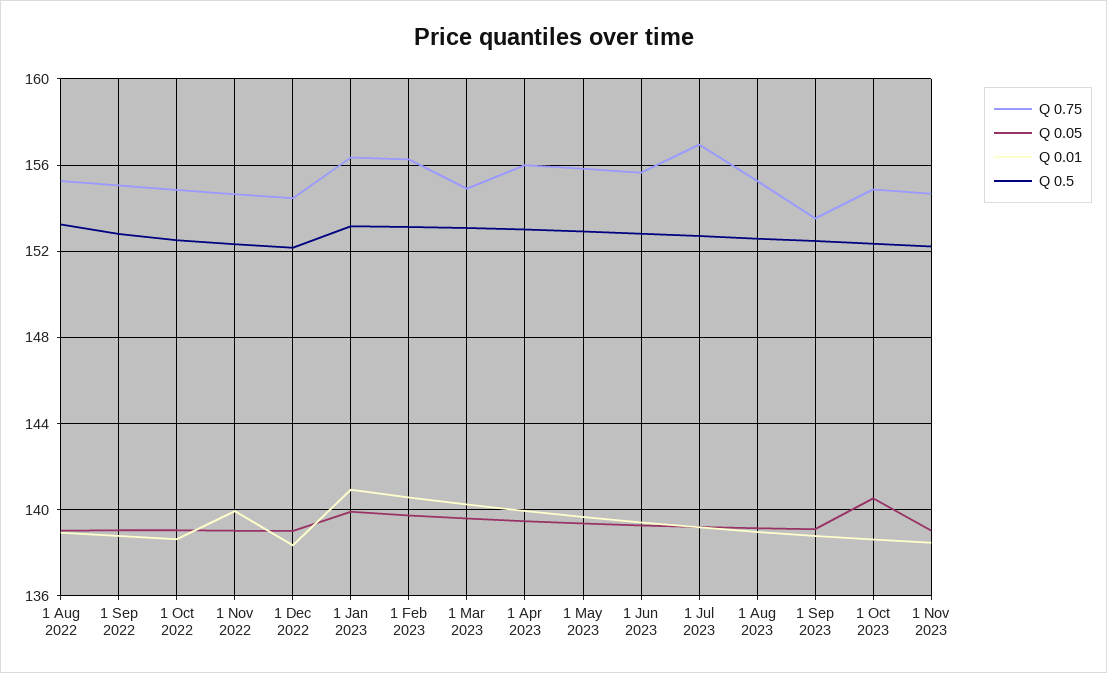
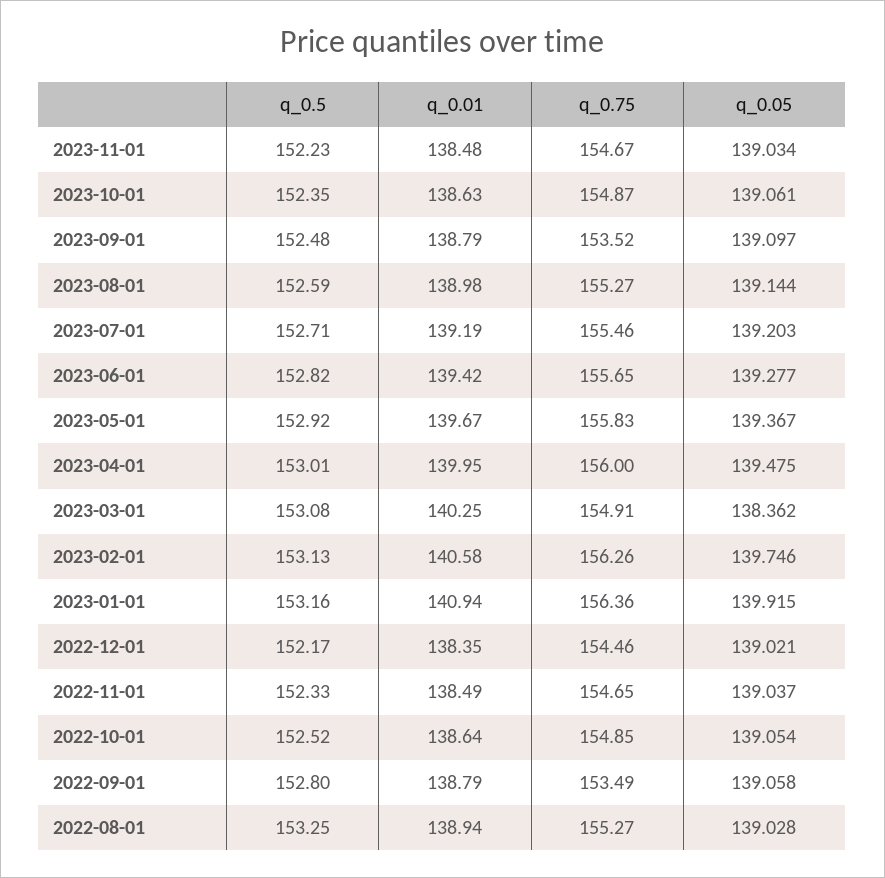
Q 0.75, 1 Sep 2022: 155 -> 153.49
Q 0.01, 1 Nov 2022: 140 -> 138.49
Q 0.05, 1 Mar 2023: 139.5 -> 138.362
Q 0.75, 1 Jul 2023: 157 -> 155.46
Q 0.05, 1 Oct 2023: 140.5 -> 139.061

